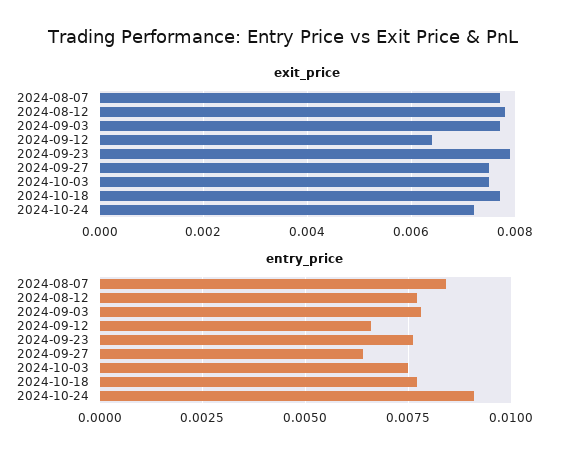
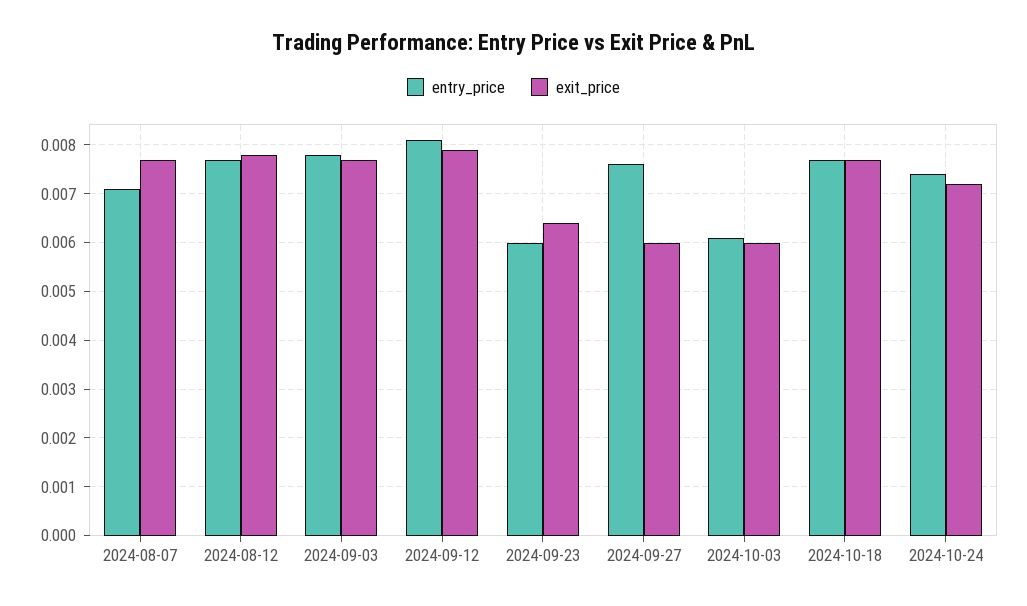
exit_price, 2024-09-12: 0.0065 -> 0.008
exit_price, 2024-09-23: 0.008 -> 0.0065
exit_price, 2024-09-27: 0.0075 -> 0.006
exit_price, 2024-10-03: 0.0075 -> 0.006
entry_price, 2024-08-07: 0.0085 -> 0.007
entry_price, 2024-09-12: 0.0065 -> 0.008
entry_price, 2024-09-23: 0.0075 -> 0.006
entry_price, 2024-09-27: 0.0065 -> 0.0075
entry_price, 2024-10-03: 0.0075 -> 0.006
entry_price, 2024-10-24: 0.009 -> 0.0075

